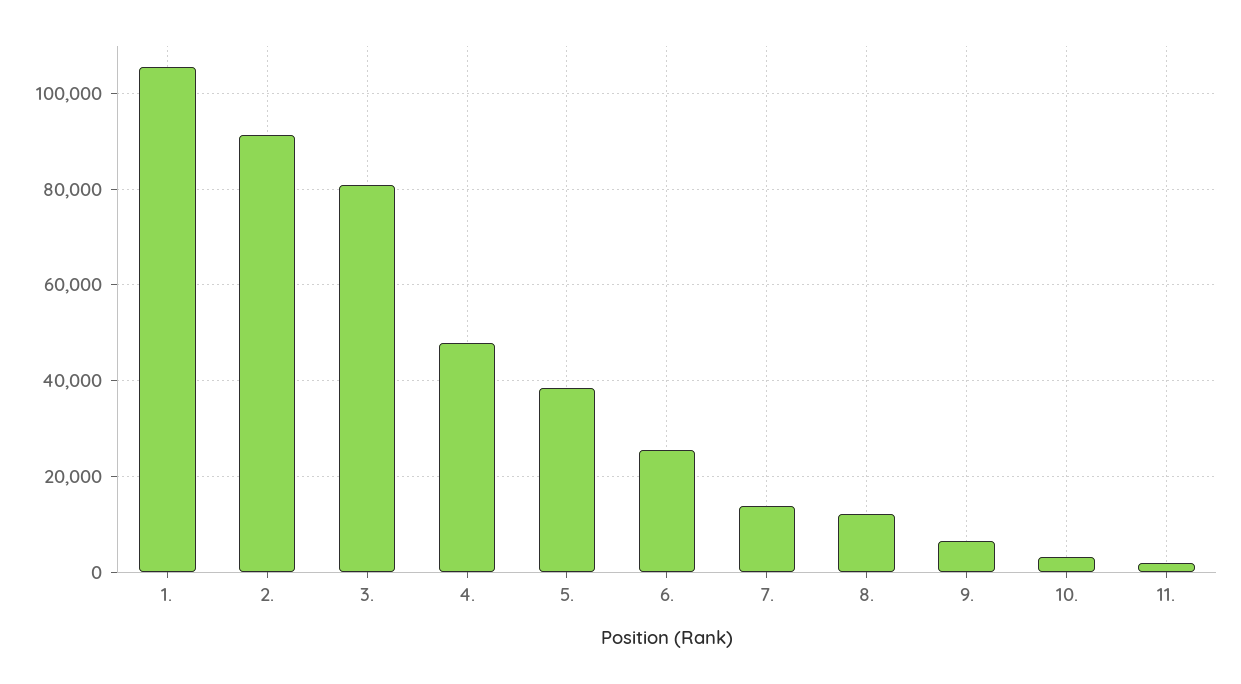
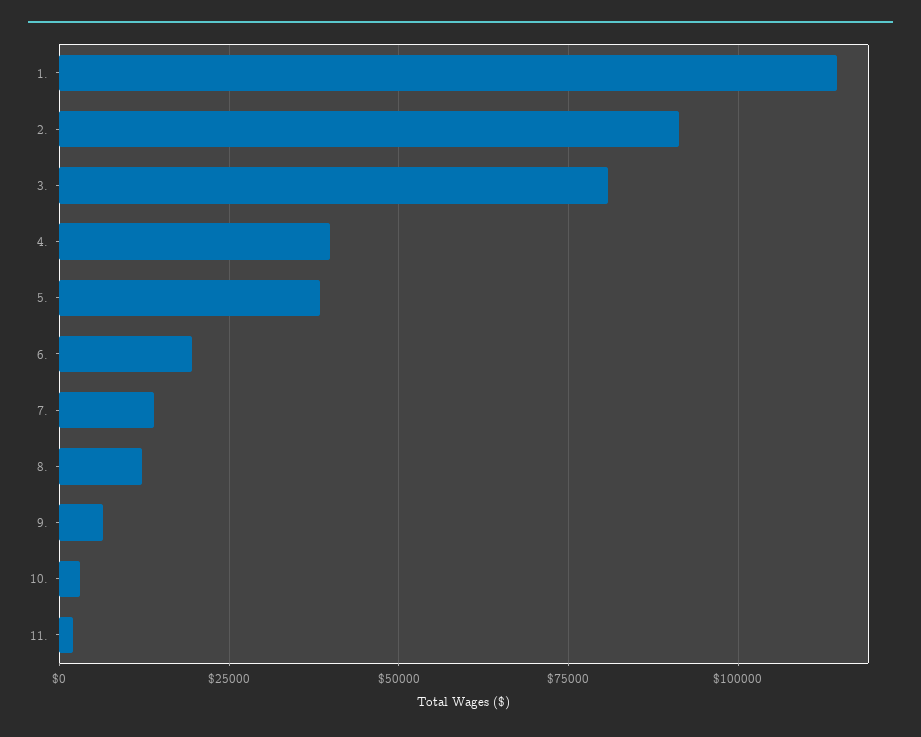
1.: 106000 -> 115000
4.: 48000 -> 40000
6.: 26000 -> 20000

